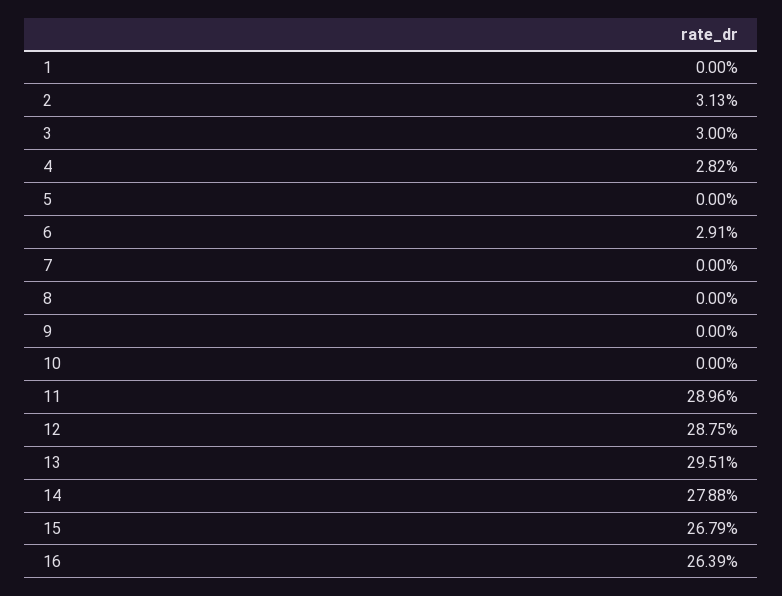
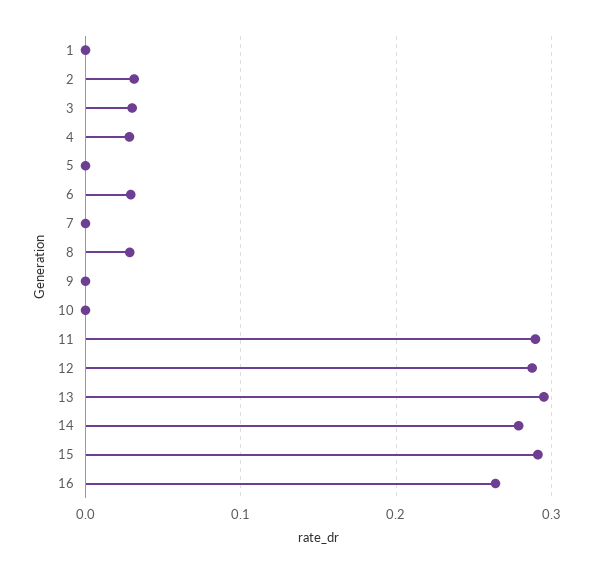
8: 0 -> 0.03
15: 0.2679 -> 0.29

